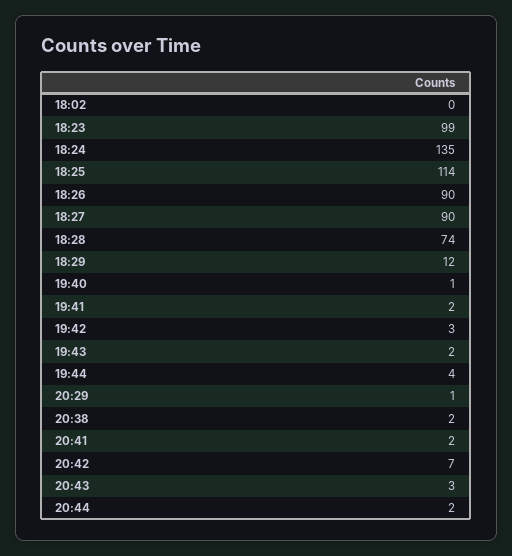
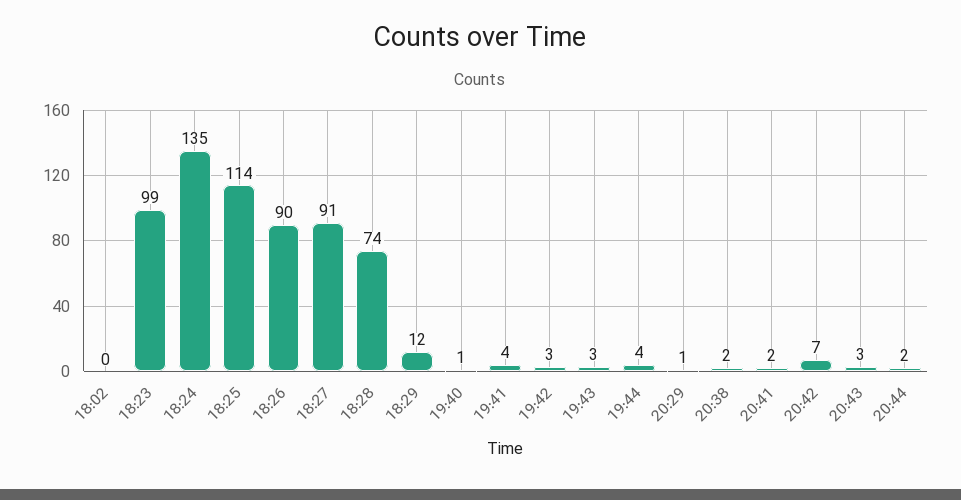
18:27: 90 -> 91
19:41: 2 -> 4
19:43: 2 -> 3

